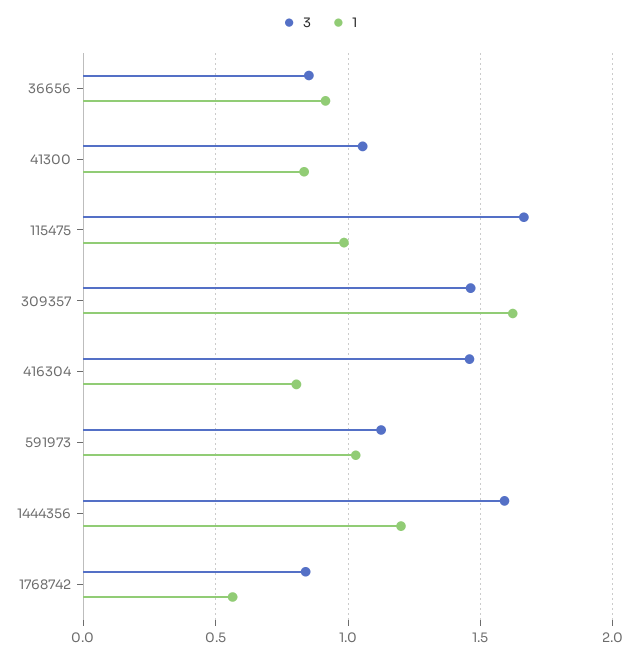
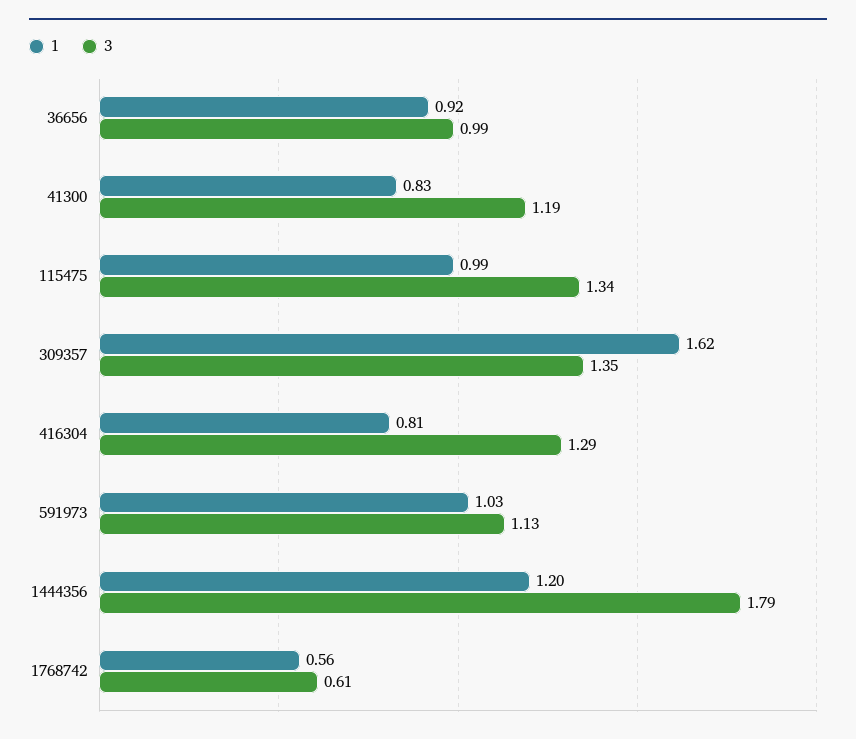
3, 36656: 0.85 -> 0.99
3, 41300: 1.05 -> 1.19
3, 115475: 1.65 -> 1.34
3, 309357: 1.45 -> 1.35
3, 416304: 1.45 -> 1.29
3, 1444356: 1.6 -> 1.79
3, 1768742: 0.85 -> 0.61

